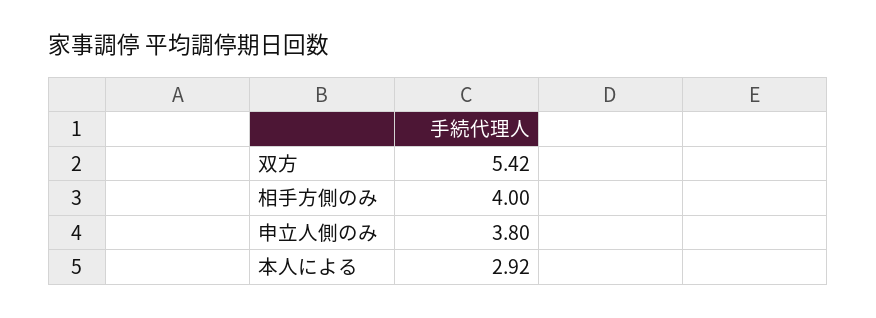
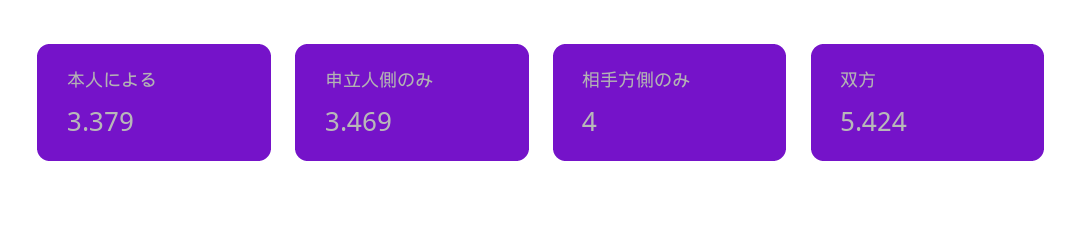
申立人側のみ: 3.8 -> 3.469
本人による: 2.92 -> 3.379

